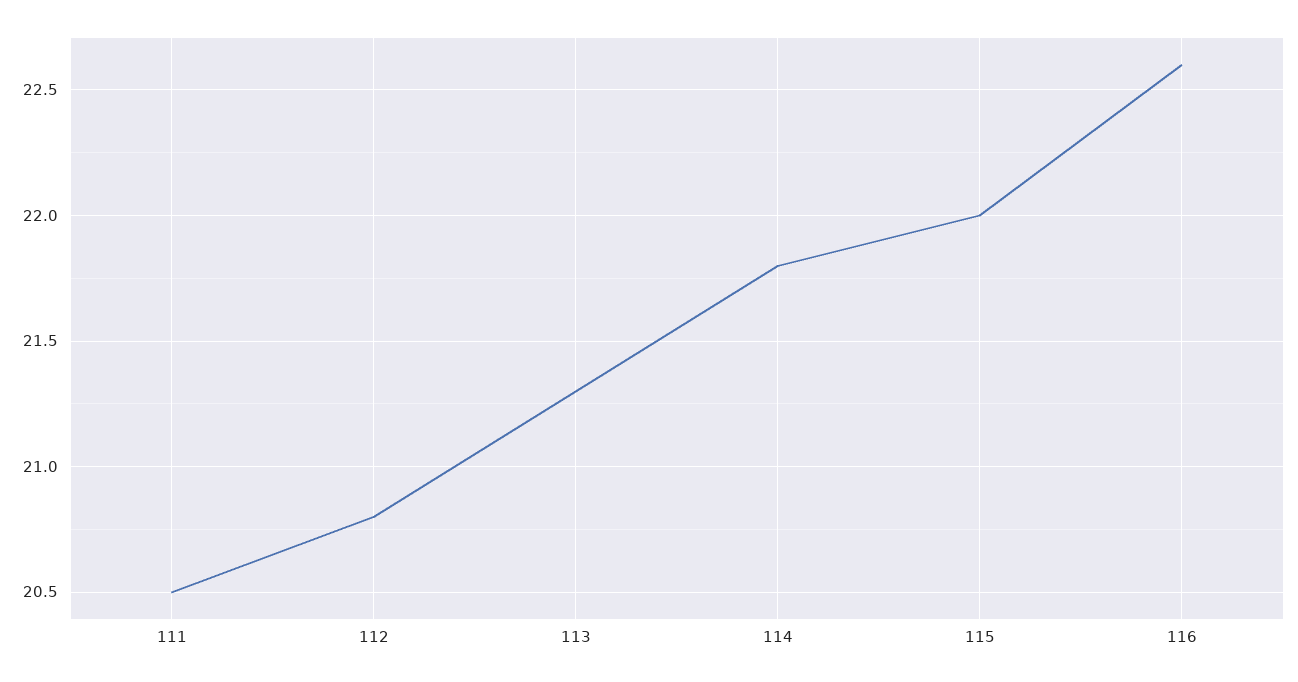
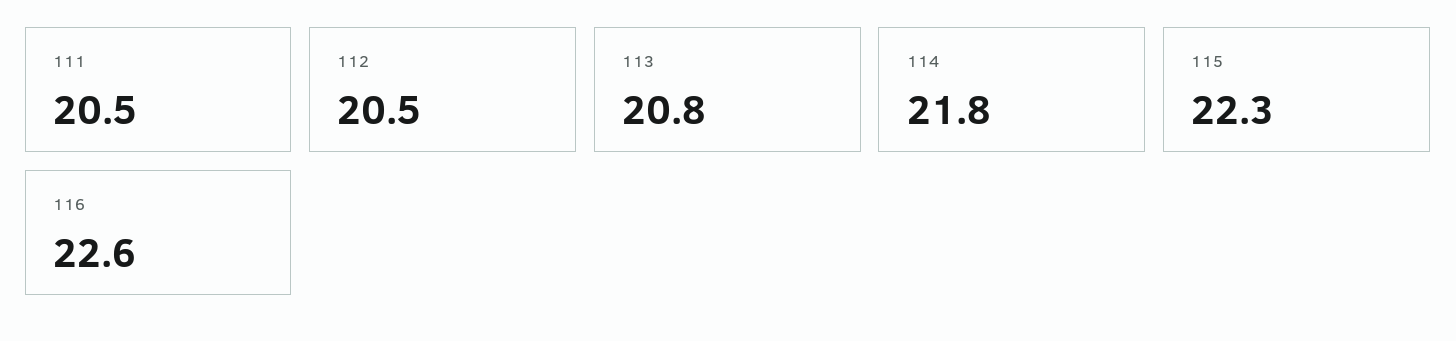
112: 20.8 -> 20.5
113: 21.3 -> 20.8
115: 22 -> 22.3

